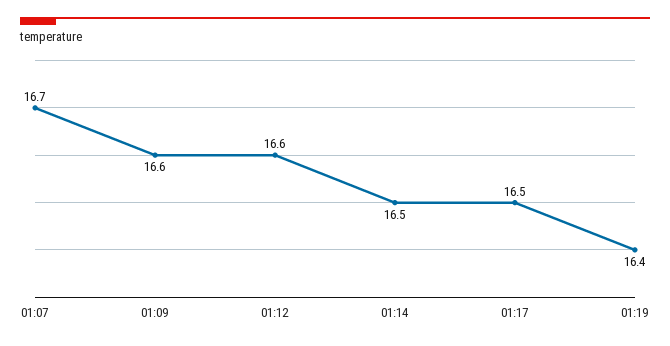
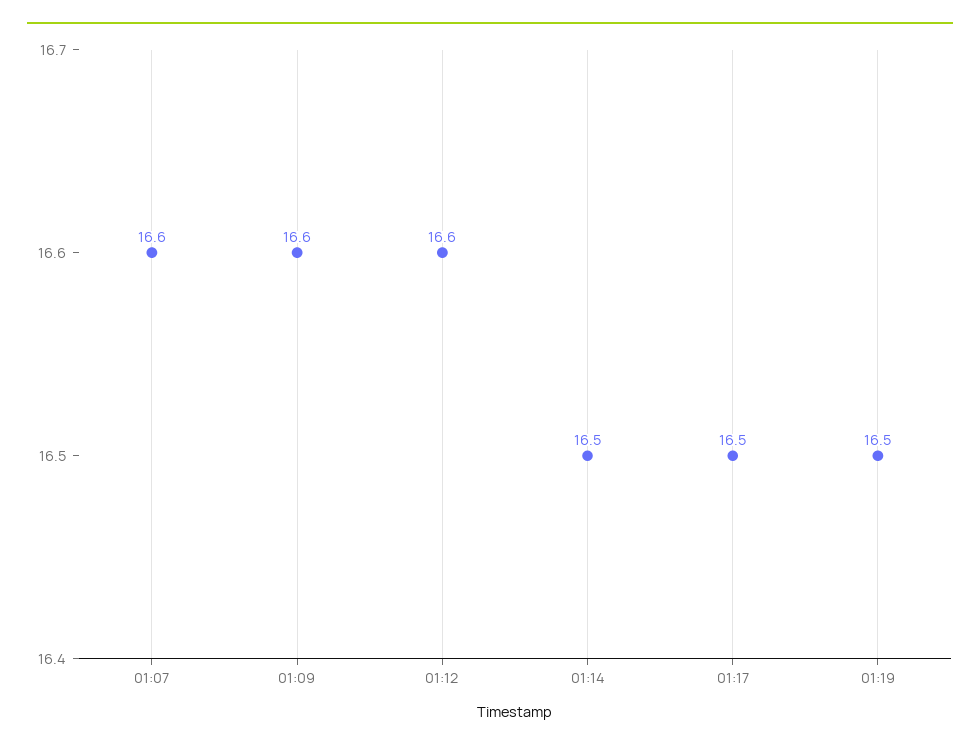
01:07: 16.7 -> 16.6
01:19: 16.4 -> 16.5

